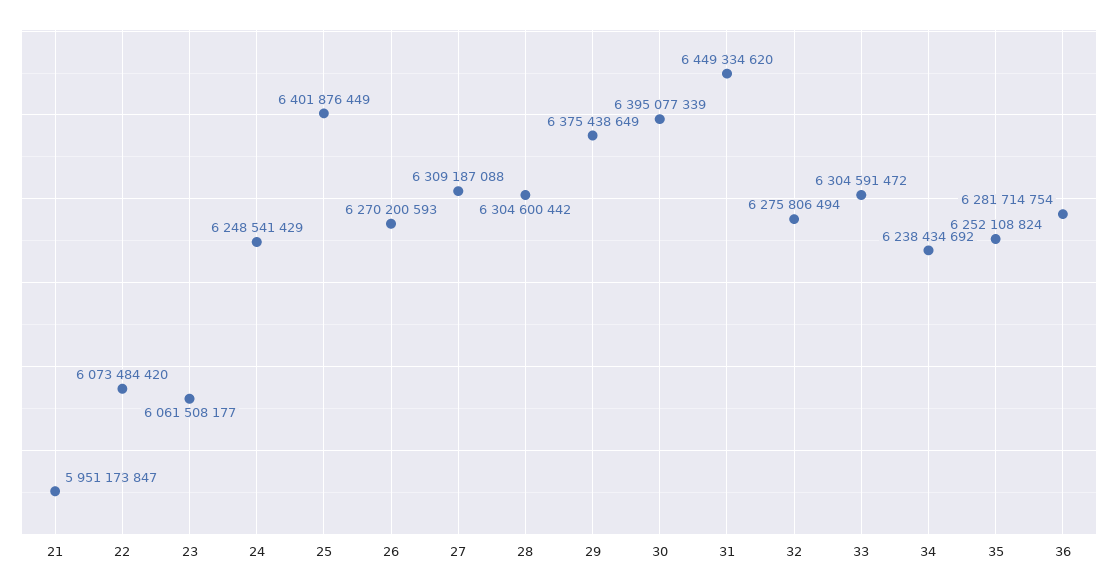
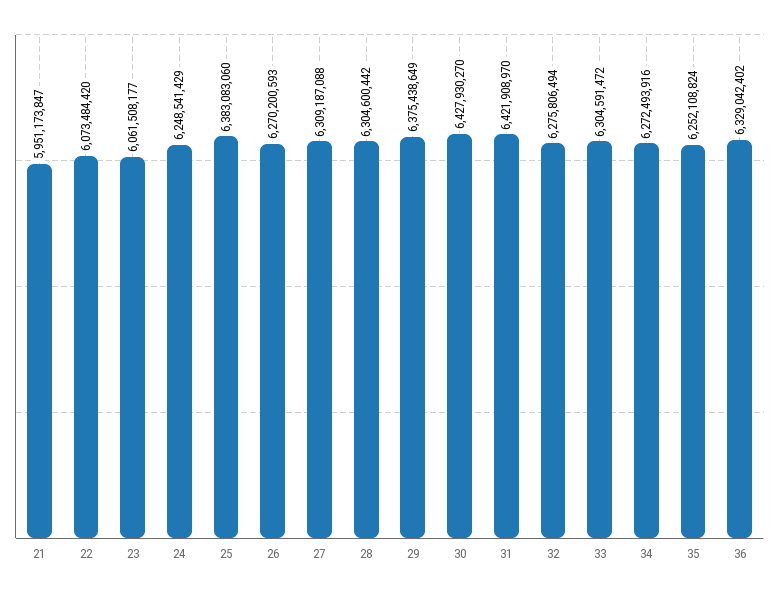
25: 6401876449 -> 6383083060
30: 6395077339 -> 6427930270
31: 6449334620 -> 6421908970
34: 6238434692 -> 6272493916
36: 6281714754 -> 6329042402

